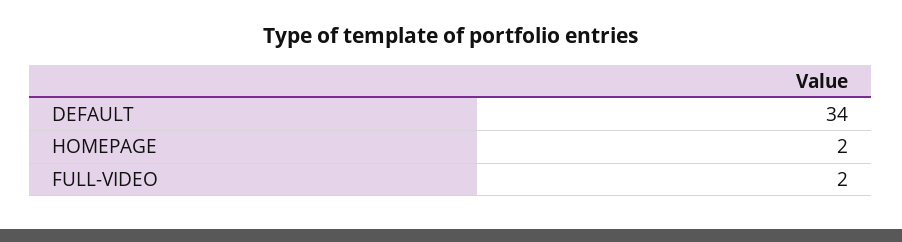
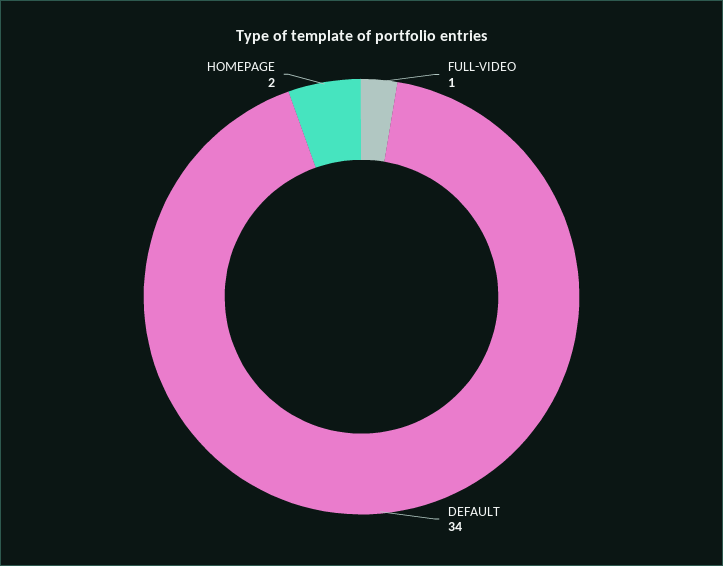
FULL-VIDEO: 2 -> 1

